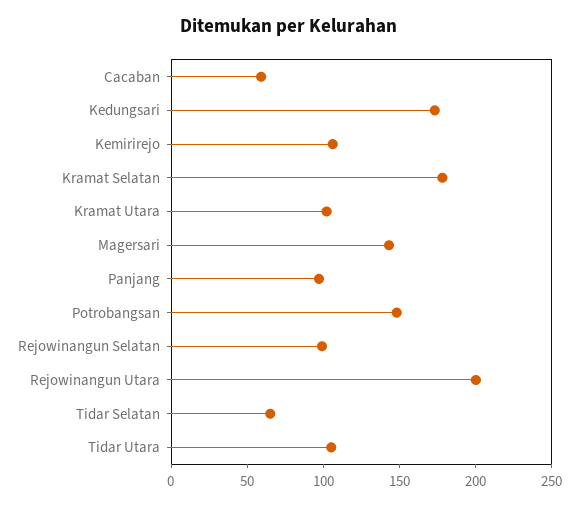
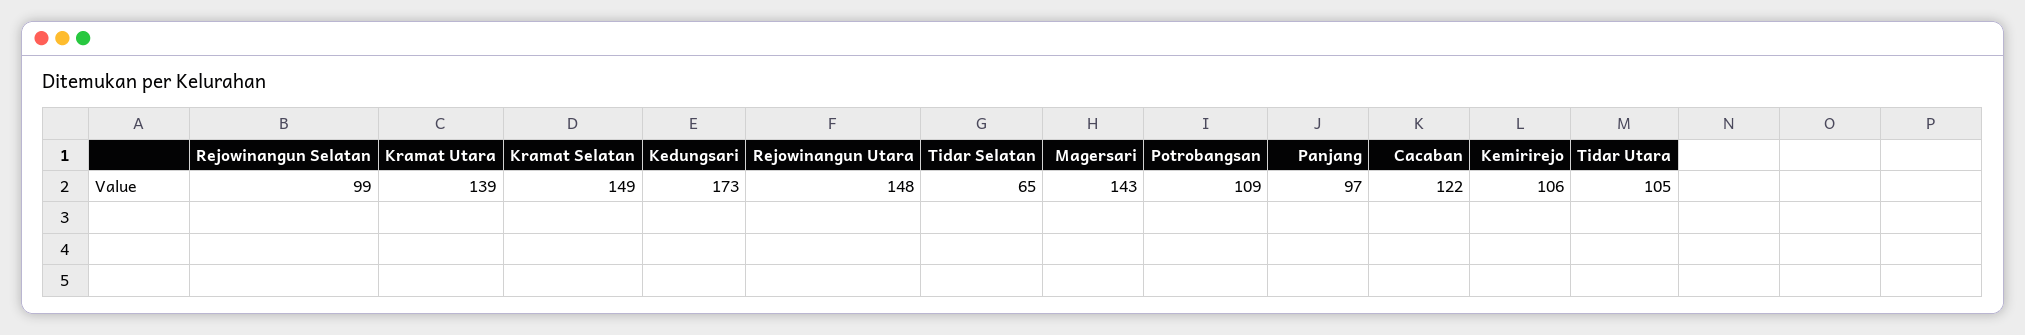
Cacaban: 60 -> 122
Kramat Selatan: 180 -> 149
Kramat Utara: 100 -> 139
Potrobangsan: 150 -> 109
Rejowinangun Utara: 200 -> 148

